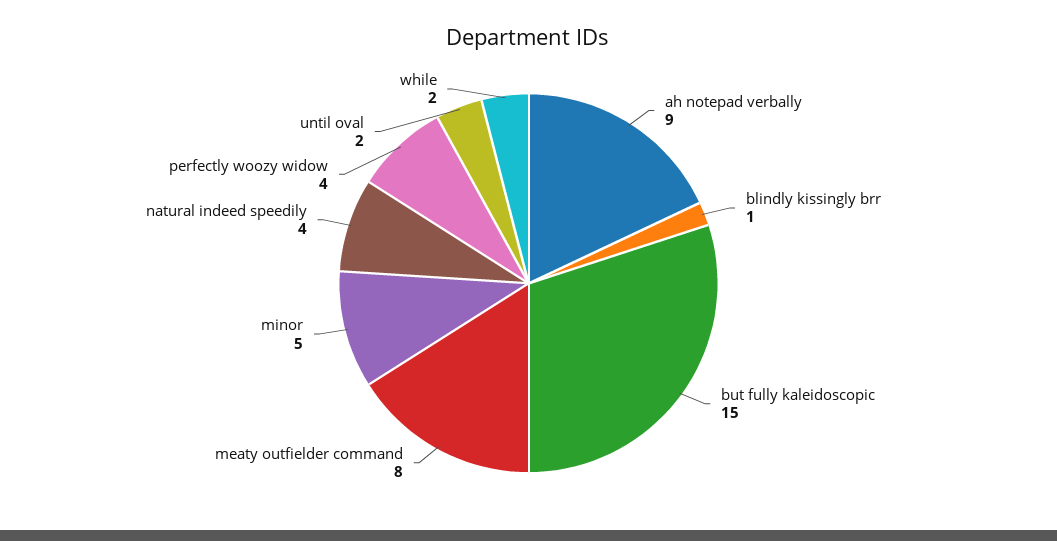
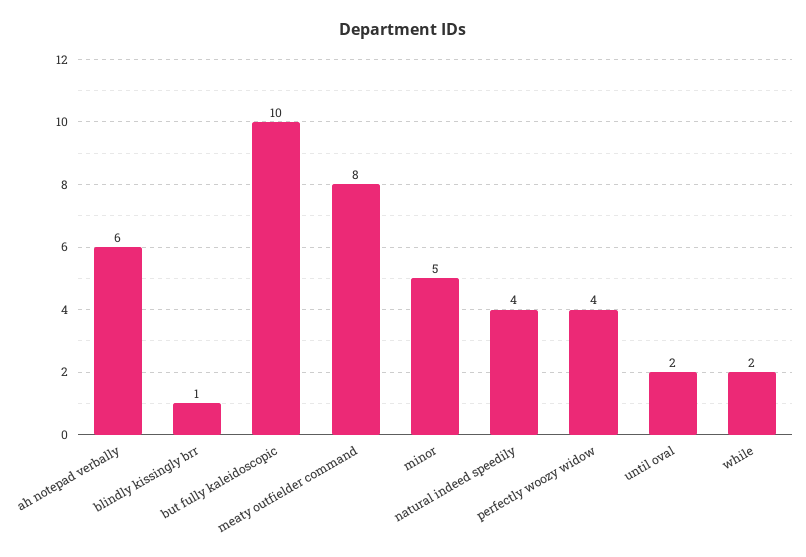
ah notepad verbally: 9 -> 6
but fully kaleidoscopic: 15 -> 10

